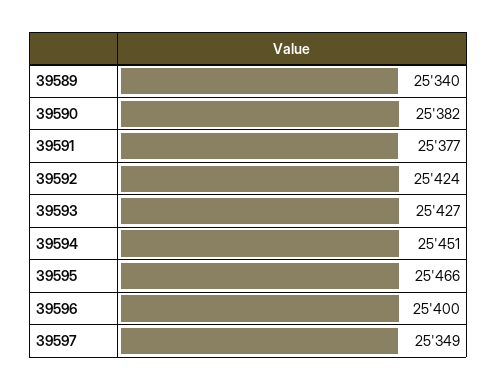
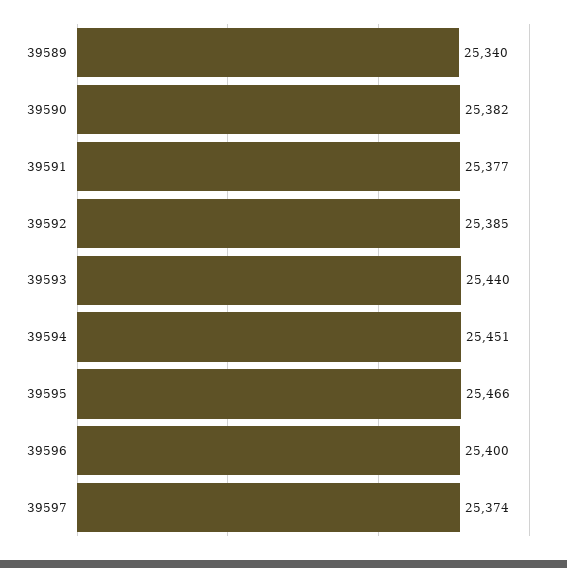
39592: 25424 -> 25385
39593: 25427 -> 25440
39597: 25349 -> 25374

